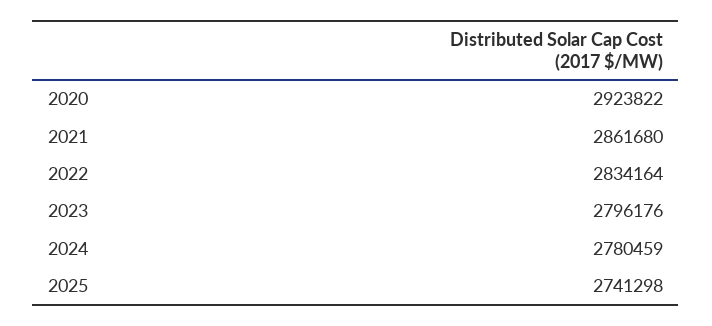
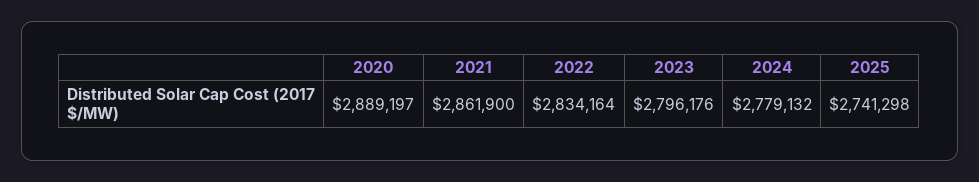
2020: 2923822 -> 2889197
2021: 2861680 -> 2861900
2024: 2780459 -> 2779132

